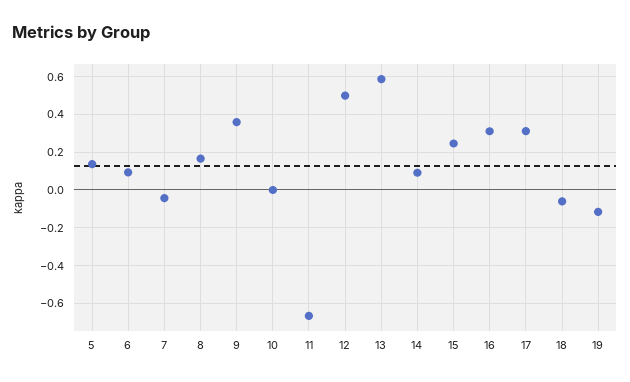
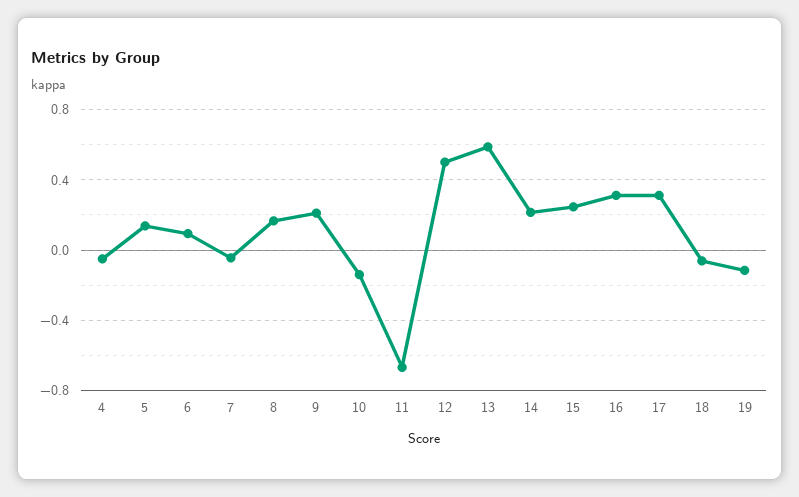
9: 0.35 -> 0.2
10: 0 -> -0.15
14: 0.1 -> 0.2
4: none -> -0.05

